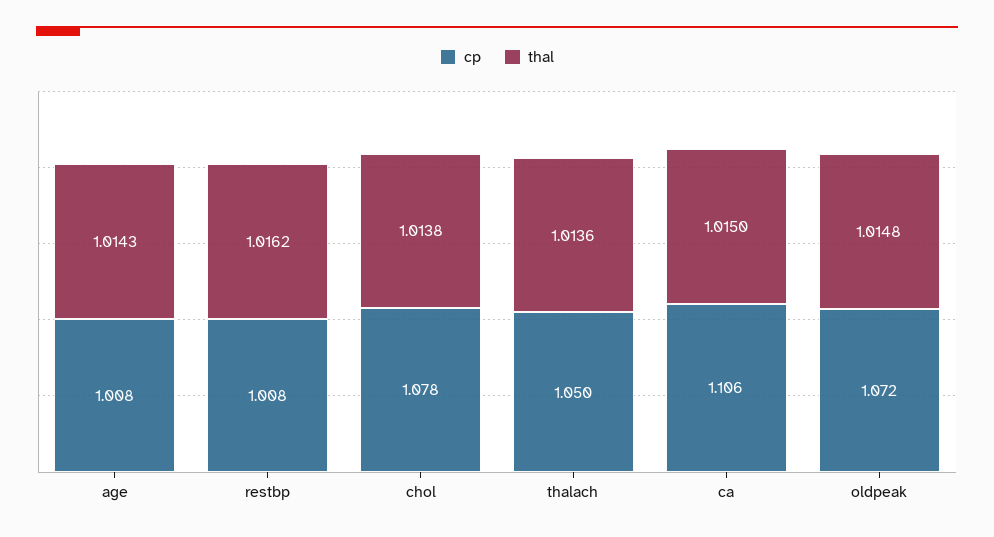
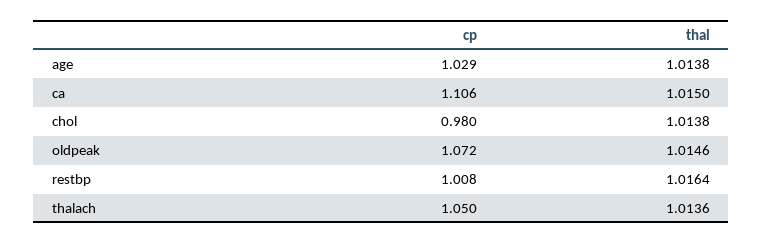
cp, age: 1.008 -> 1.029
thal, age: 1.0143 -> 1.0138
thal, restbp: 1.0162 -> 1.0164
cp, chol: 1.078 -> 0.98
thal, oldpeak: 1.0148 -> 1.0146

